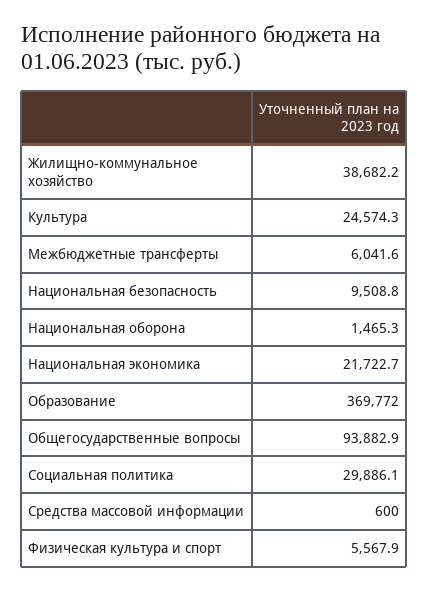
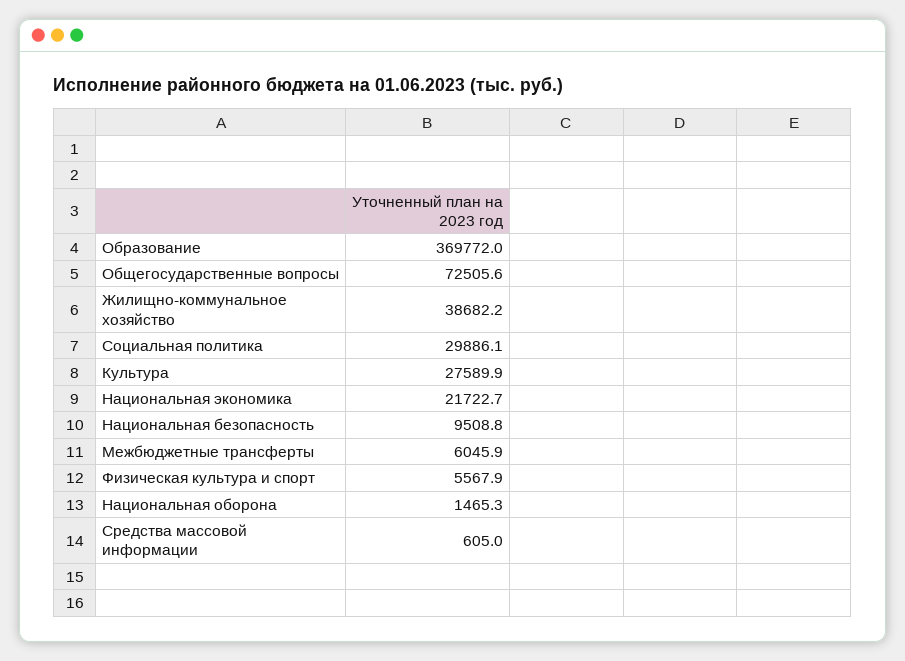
Культура: 24574.3 -> 27589.9
Межбюджетные трансферты: 6041.6 -> 6045.9
Общегосударственные вопросы: 93882.9 -> 72505.6
Средства массовой информации: 600 -> 605

